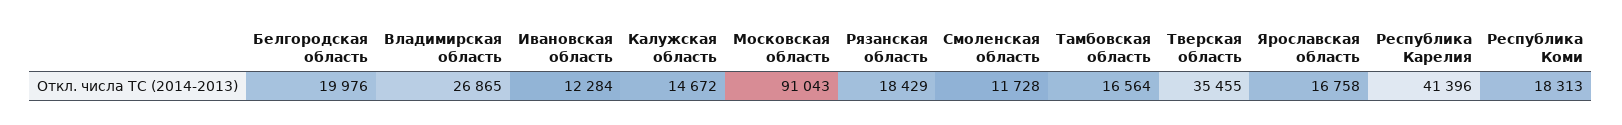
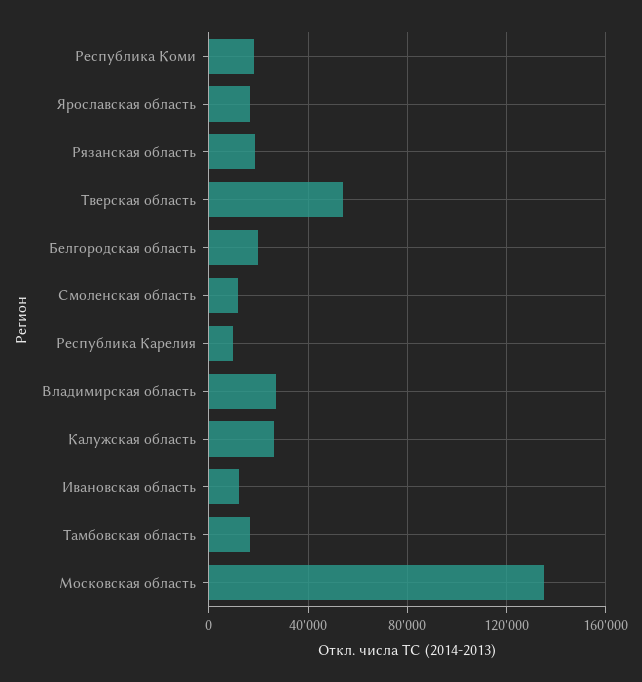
Калужская область: 14672 -> 25000
Московская область: 91043 -> 135000
Тверская область: 35455 -> 55000
Республика Карелия: 41396 -> 10000

